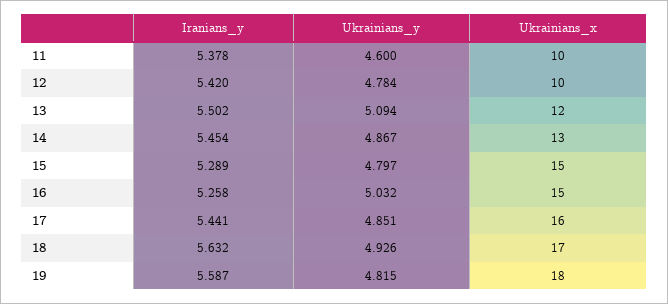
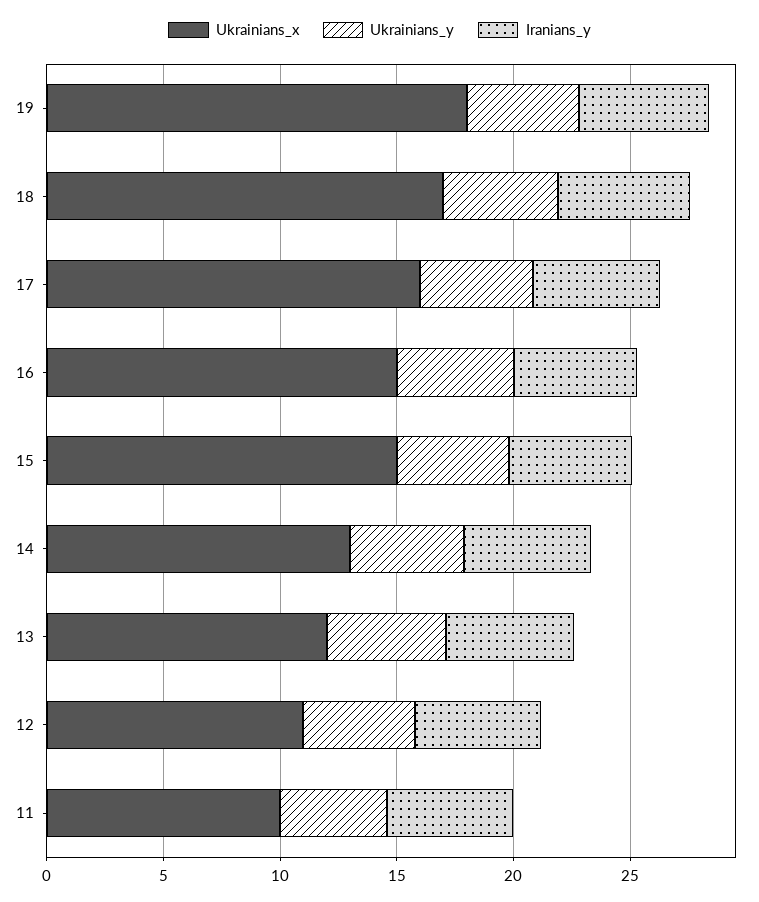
Ukrainians_x, 12: 10 -> 11

